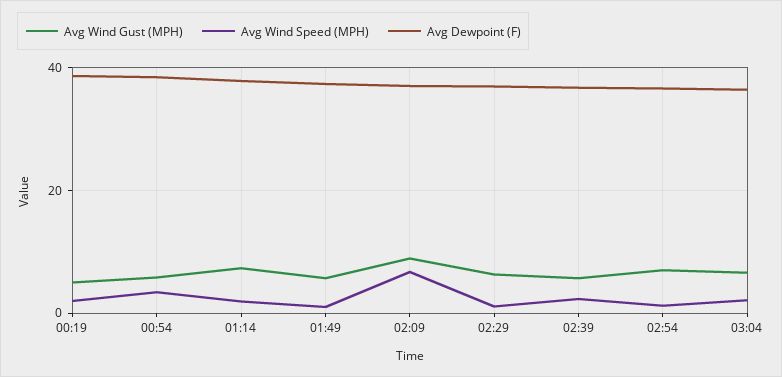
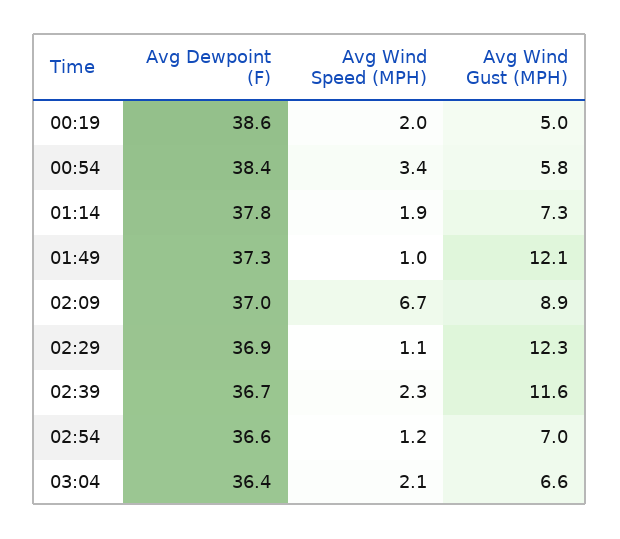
Avg Wind Gust (MPH), 01:49: 6 -> 12.1
Avg Wind Gust (MPH), 02:29: 6 -> 12.3
Avg Wind Gust (MPH), 02:39: 6 -> 11.6

